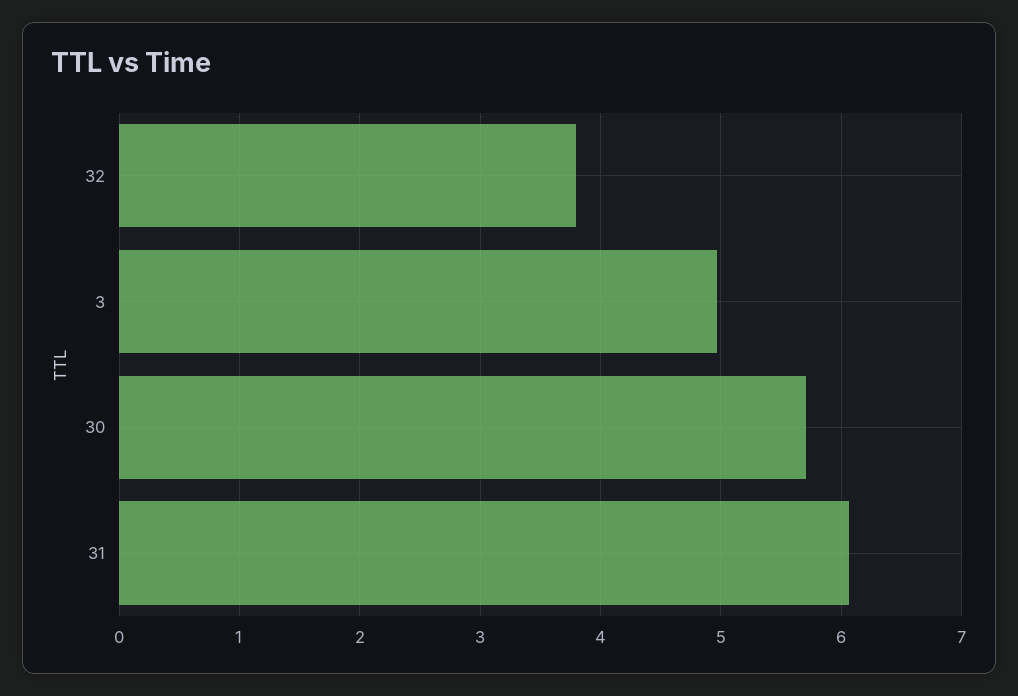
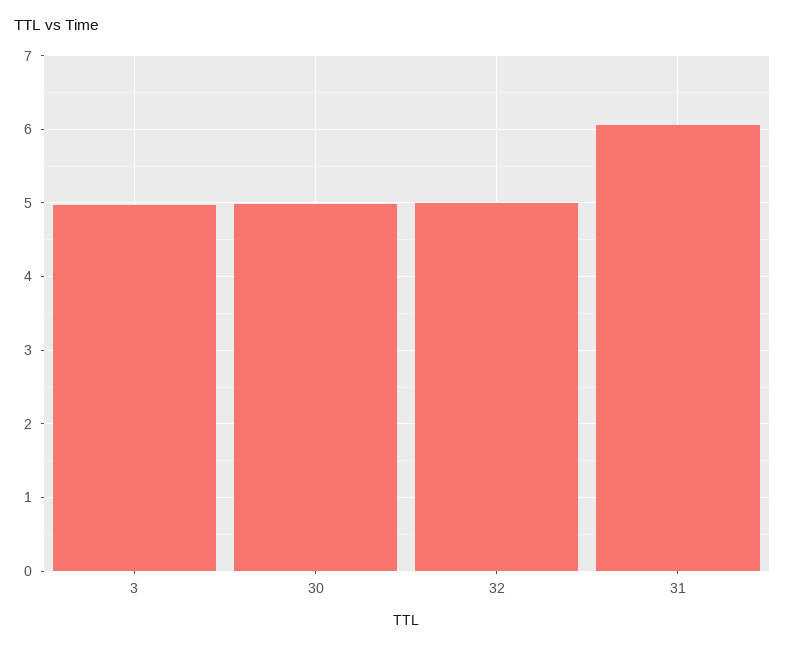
32: 3.8 -> 5
30: 5.7 -> 5

